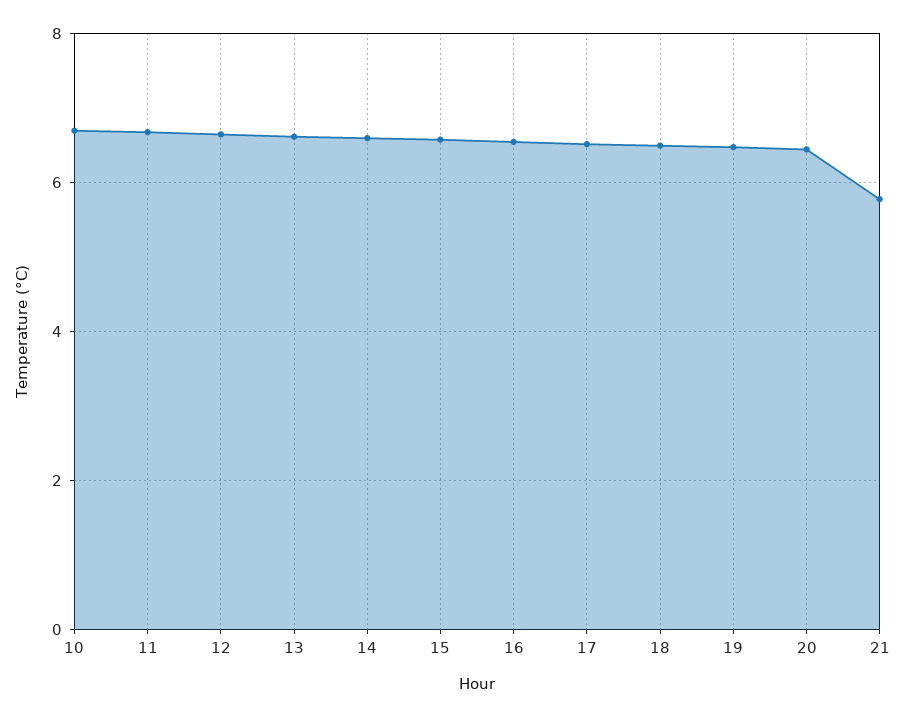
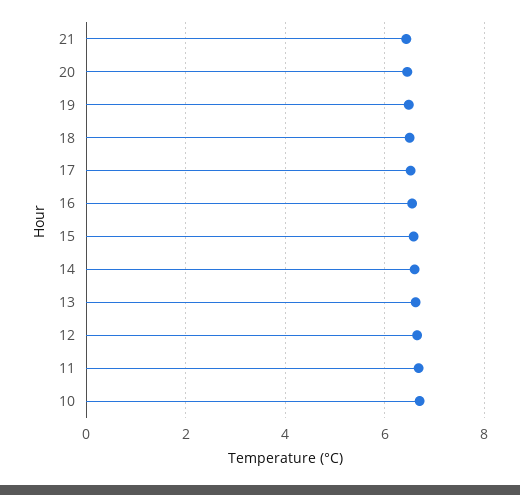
21: 5.8 -> 6.4

